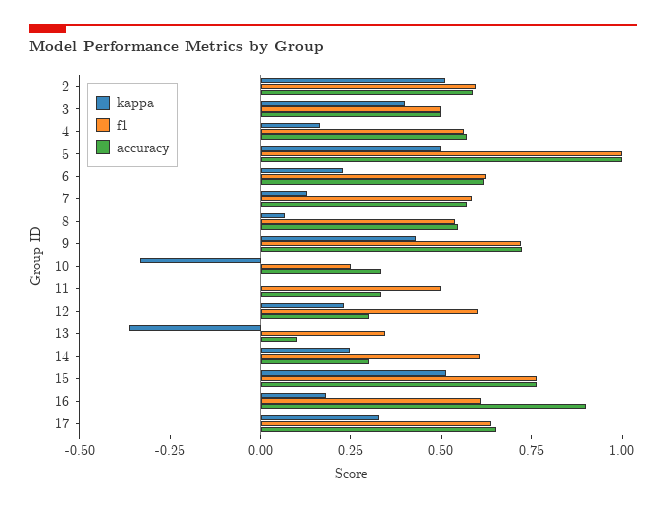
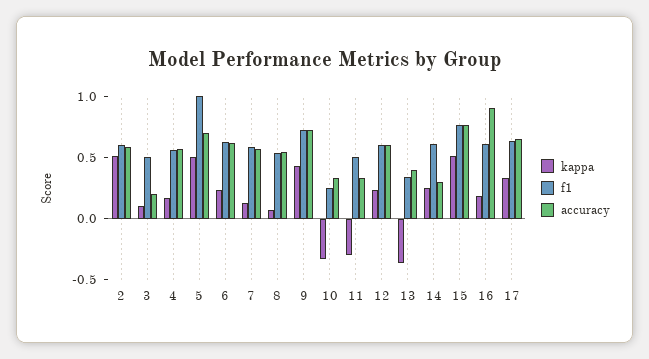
kappa, 3: 0.4 -> 0.1
accuracy, 3: 0.5 -> 0.2
accuracy, 5: 1 -> 0.7
kappa, 11: 0 -> -0.3
accuracy, 12: 0.3 -> 0.6
accuracy, 13: 0.1 -> 0.4

